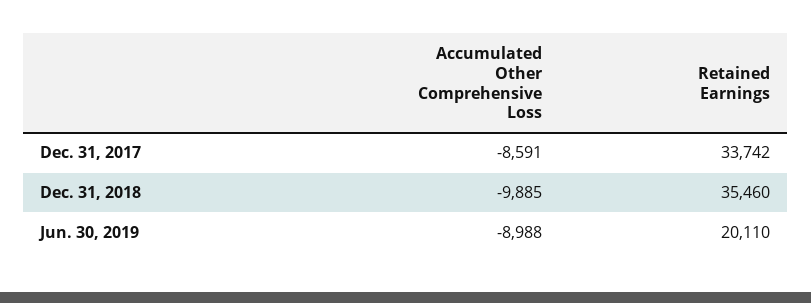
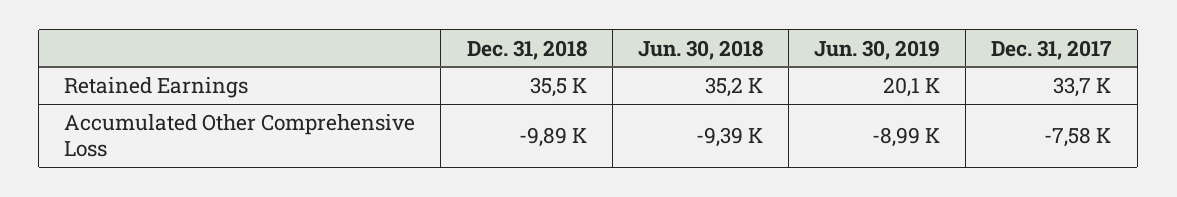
Accumulated Other Comprehensive Loss, Dec. 31, 2017: -8591 -> -7580
Retained Earnings, Jun. 30, 2018: none -> 35200
Accumulated Other Comprehensive Loss, Jun. 30, 2018: none -> -9390

